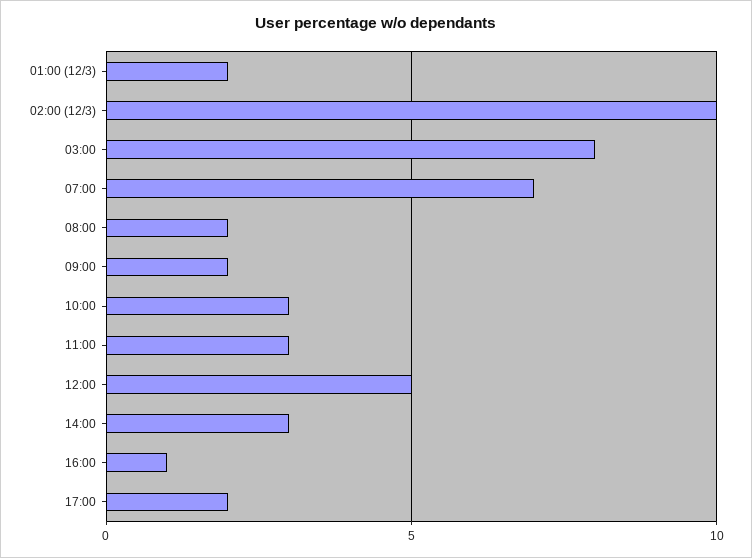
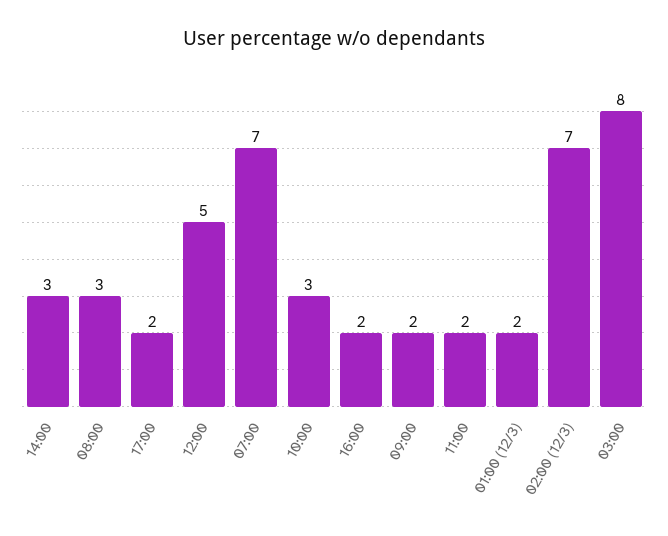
02:00 (12/3): 10 -> 7
08:00: 2 -> 3
11:00: 3 -> 2
16:00: 1 -> 2

